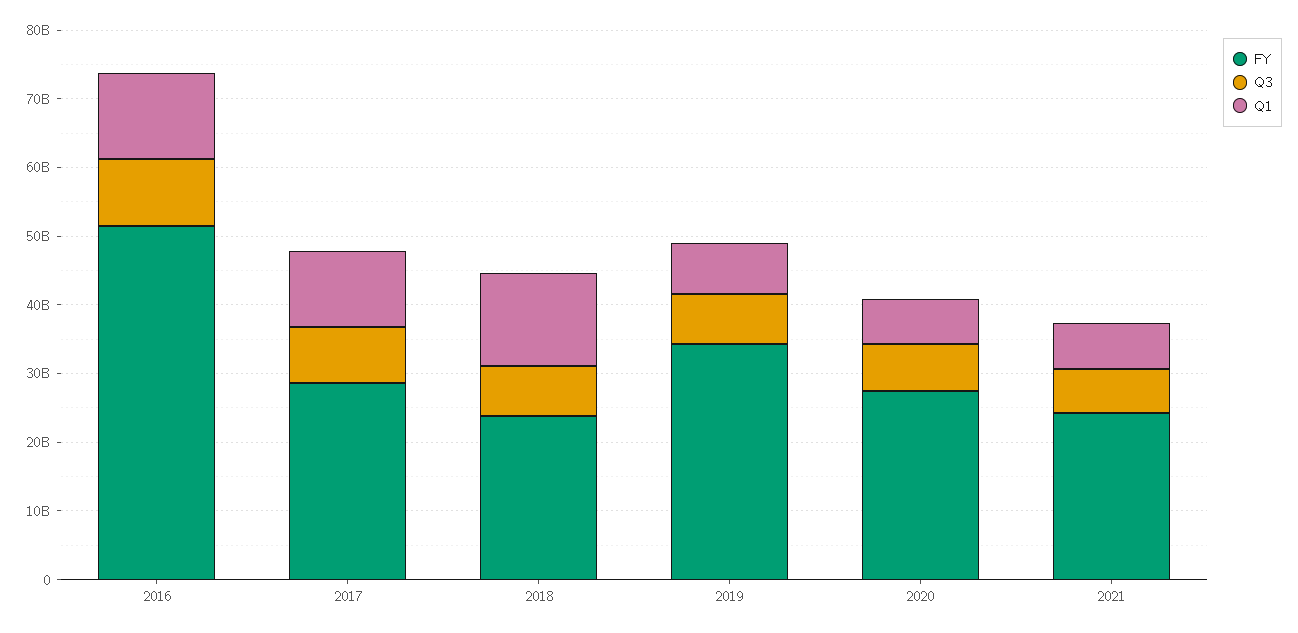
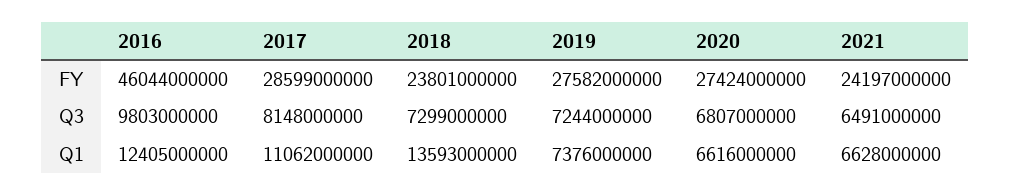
FY, 2016: 52000000000 -> 46044000000
FY, 2019: 34000000000 -> 27582000000

